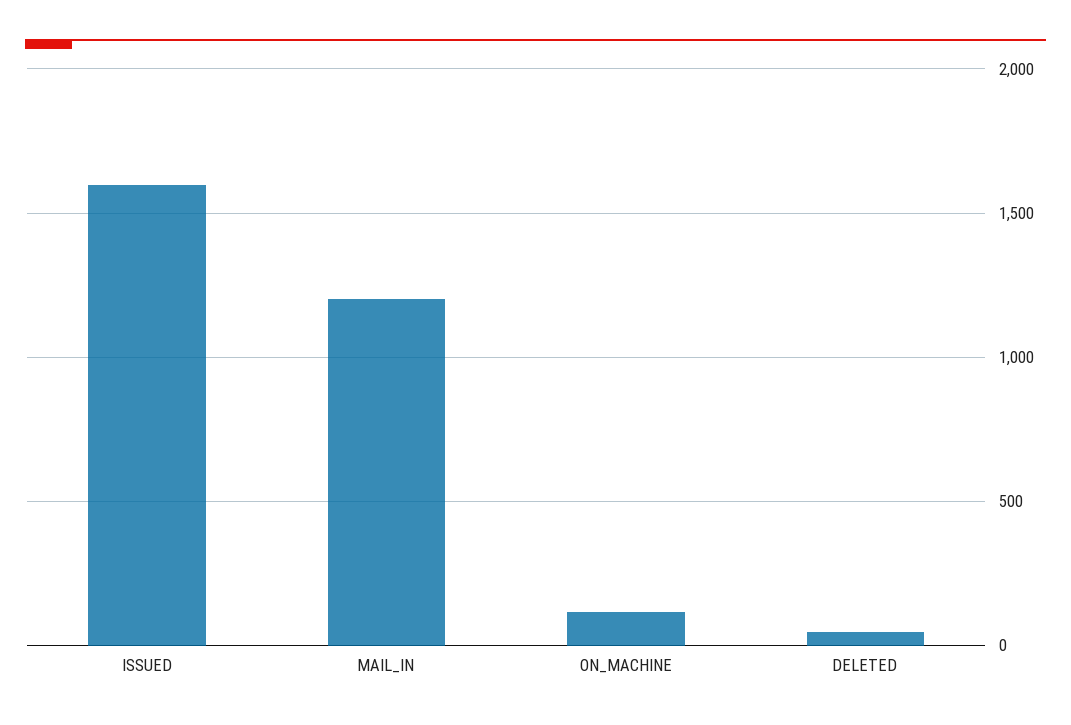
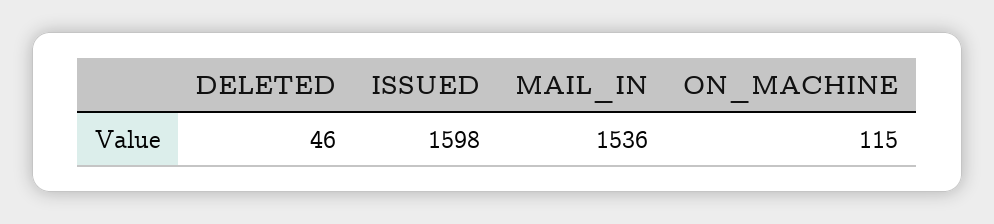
MAIL_IN: 1200 -> 1536

